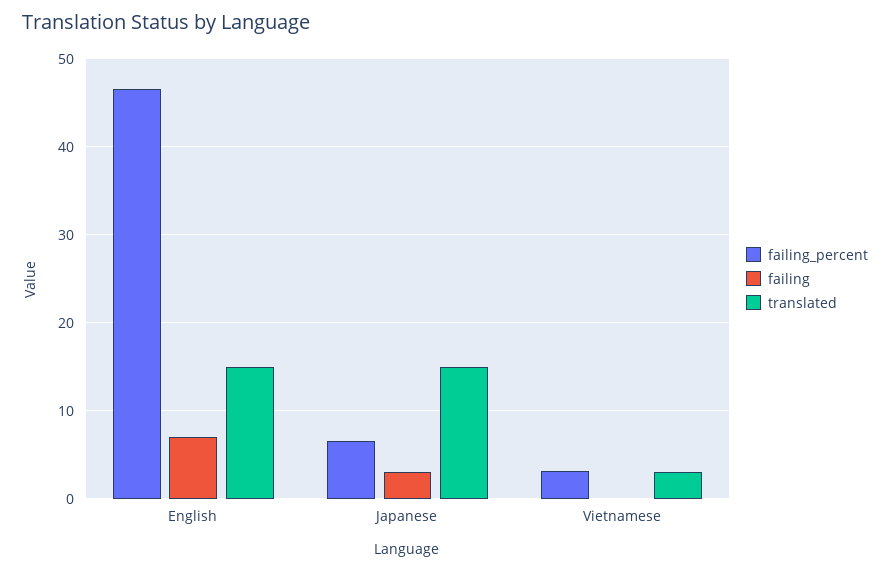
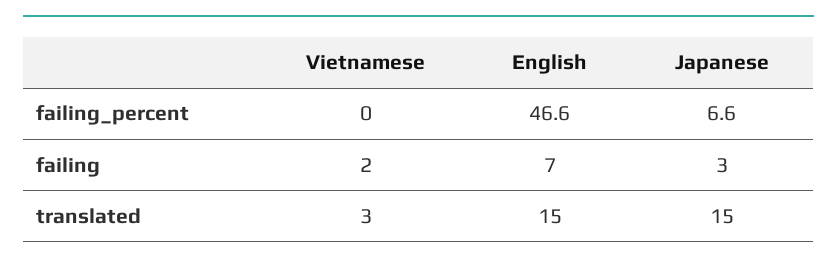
failing_percent, Vietnamese: 3 -> 0
failing, Vietnamese: 0 -> 2

